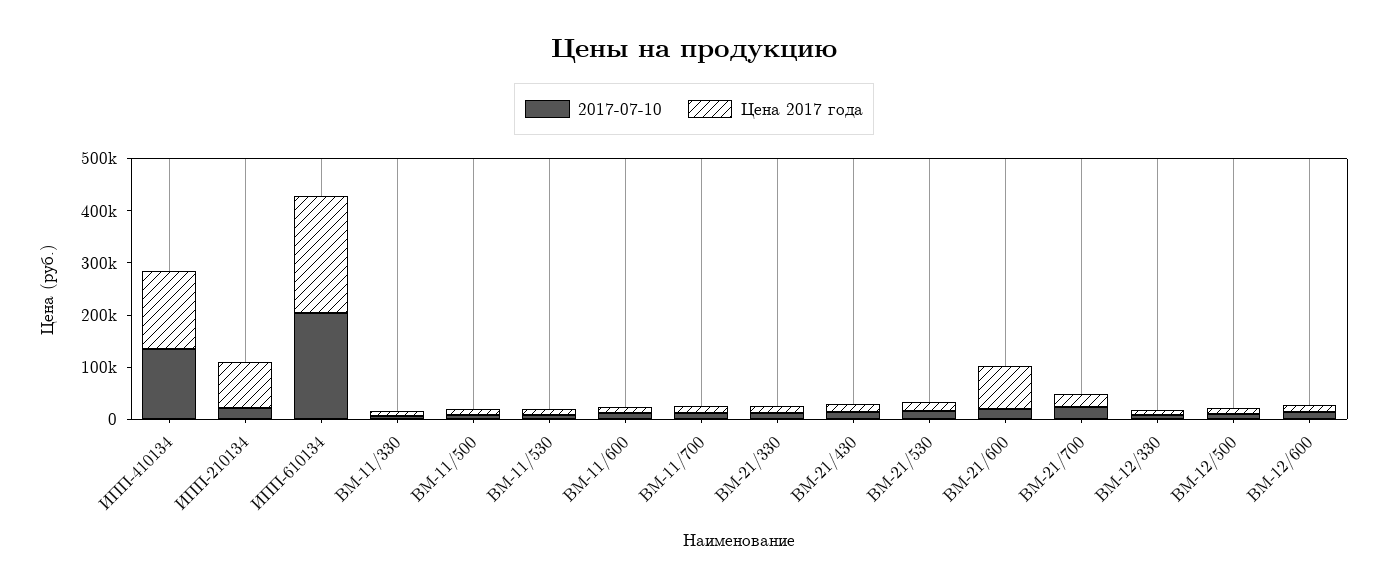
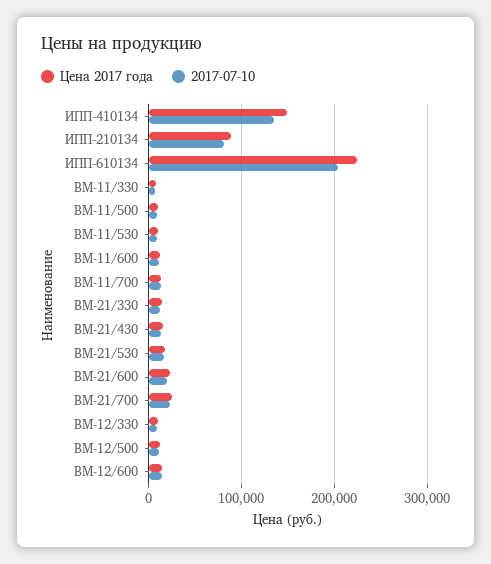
2017-07-10, ИПП-210134: 20000 -> 80000
Цена 2017 года, ВМ-21/600: 80000 -> 20000

